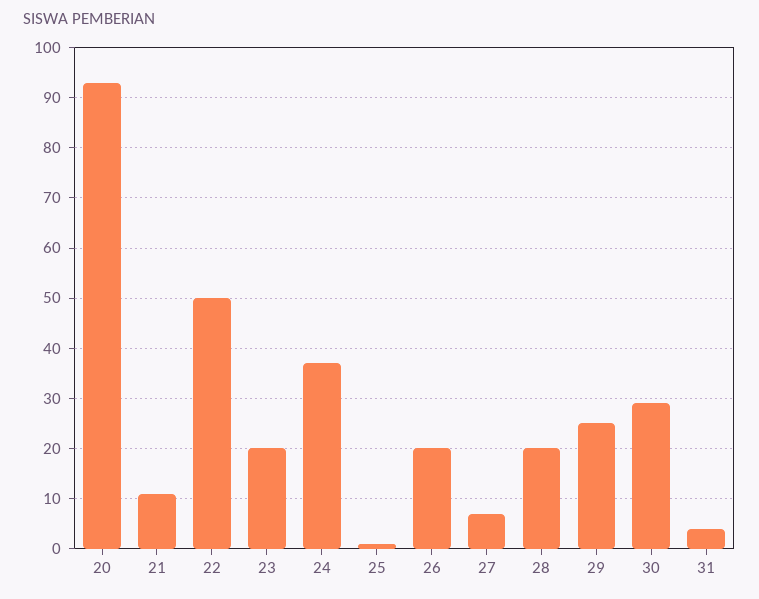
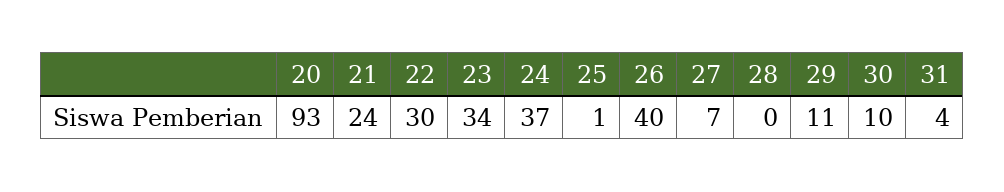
21: 10 -> 24
22: 50 -> 30
23: 20 -> 34
26: 20 -> 40
28: 20 -> 0
29: 25 -> 11
30: 30 -> 10

